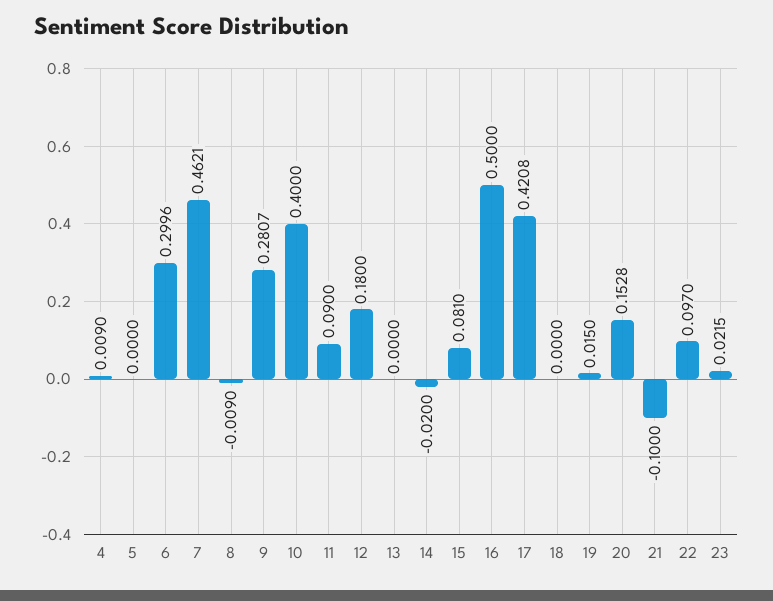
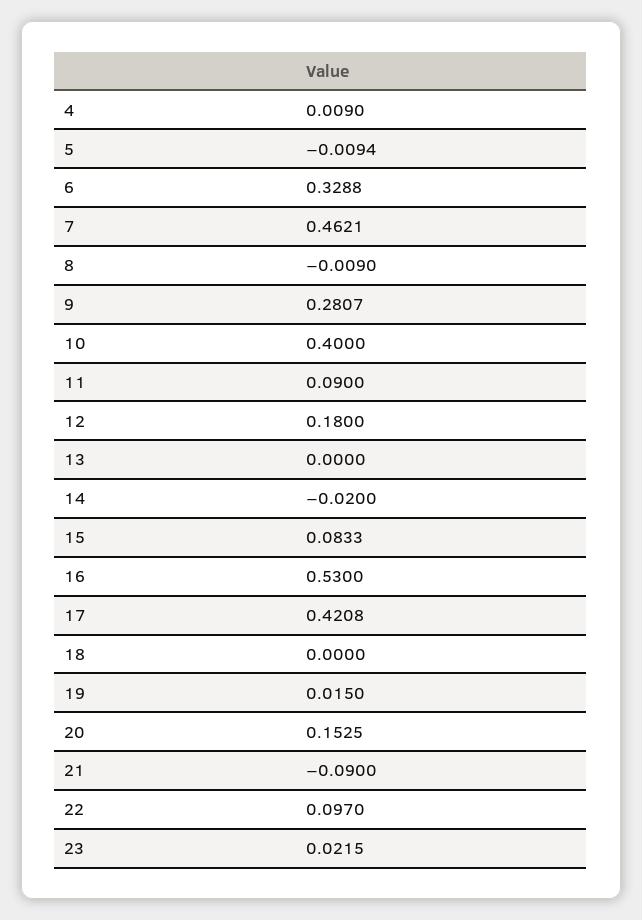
5: 0 -> -0.0094
6: 0.2996 -> 0.3288
15: 0.081 -> 0.0833
16: 0.5 -> 0.53
20: 0.1528 -> 0.1525
21: -0.1 -> -0.09

